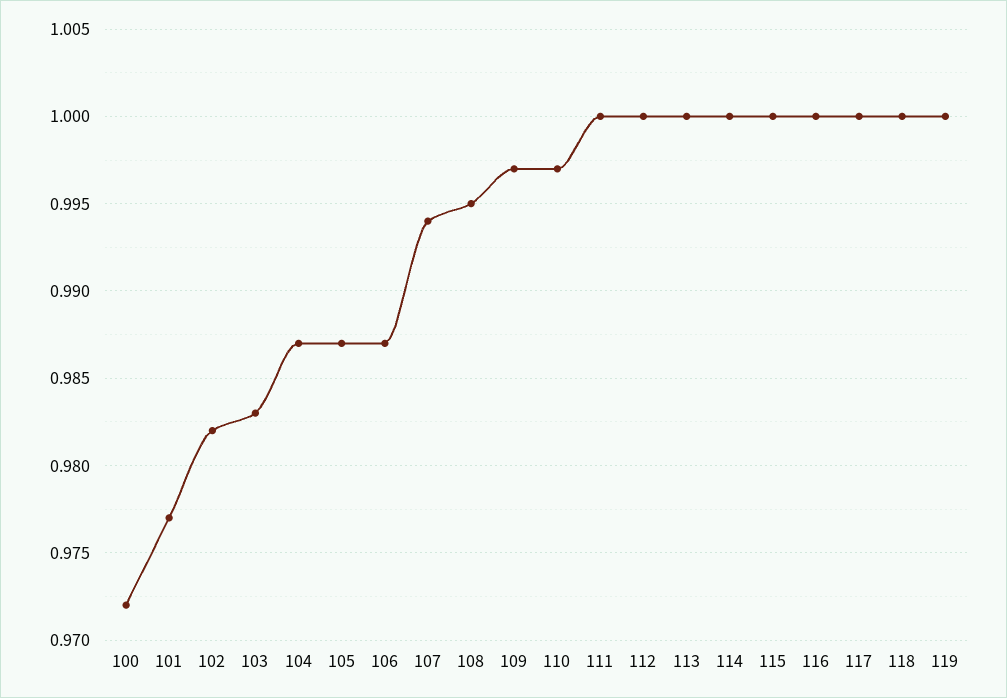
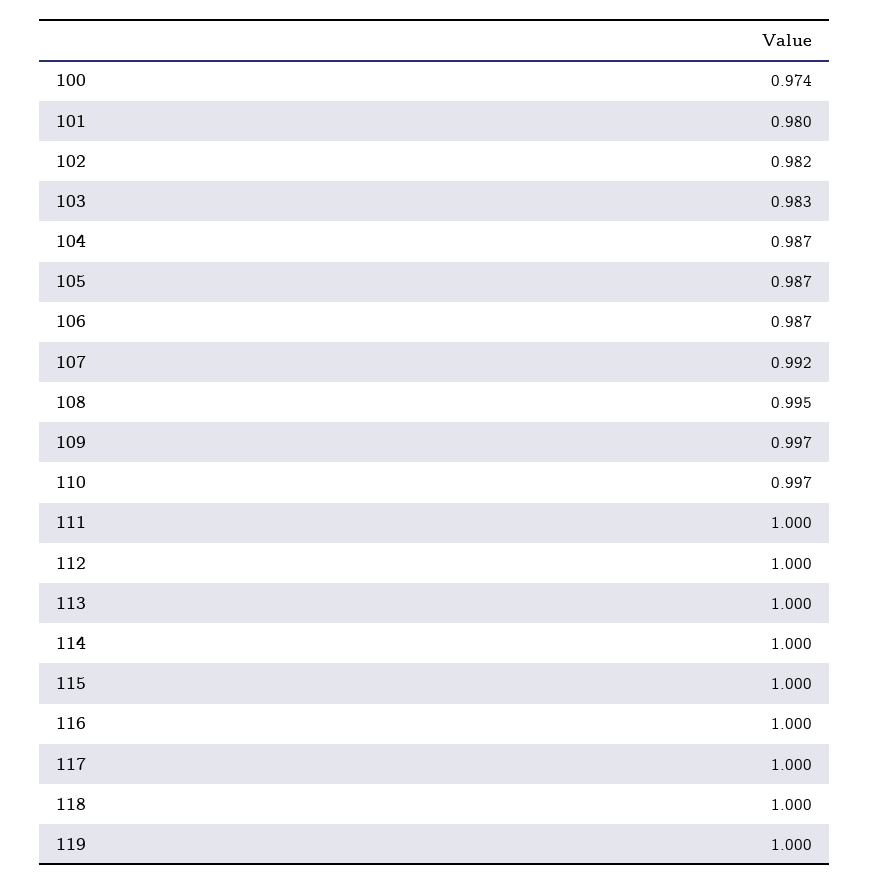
100: 0.972 -> 0.974
101: 0.977 -> 0.98
107: 0.994 -> 0.992

